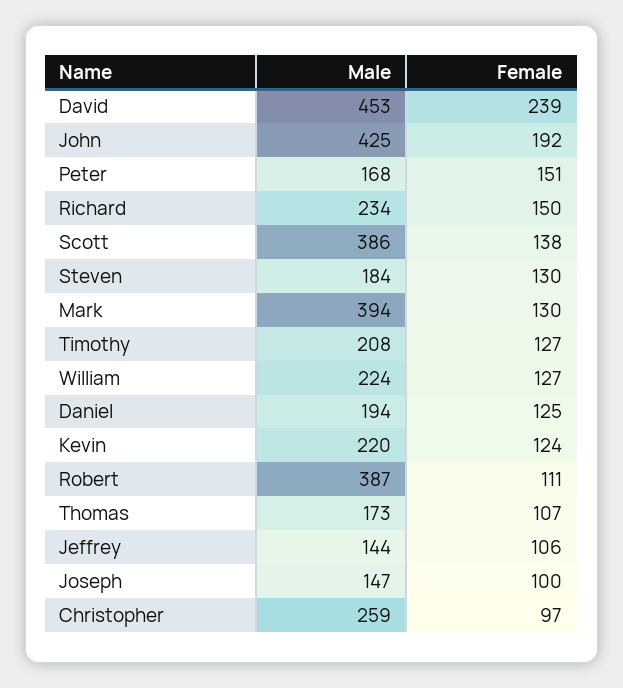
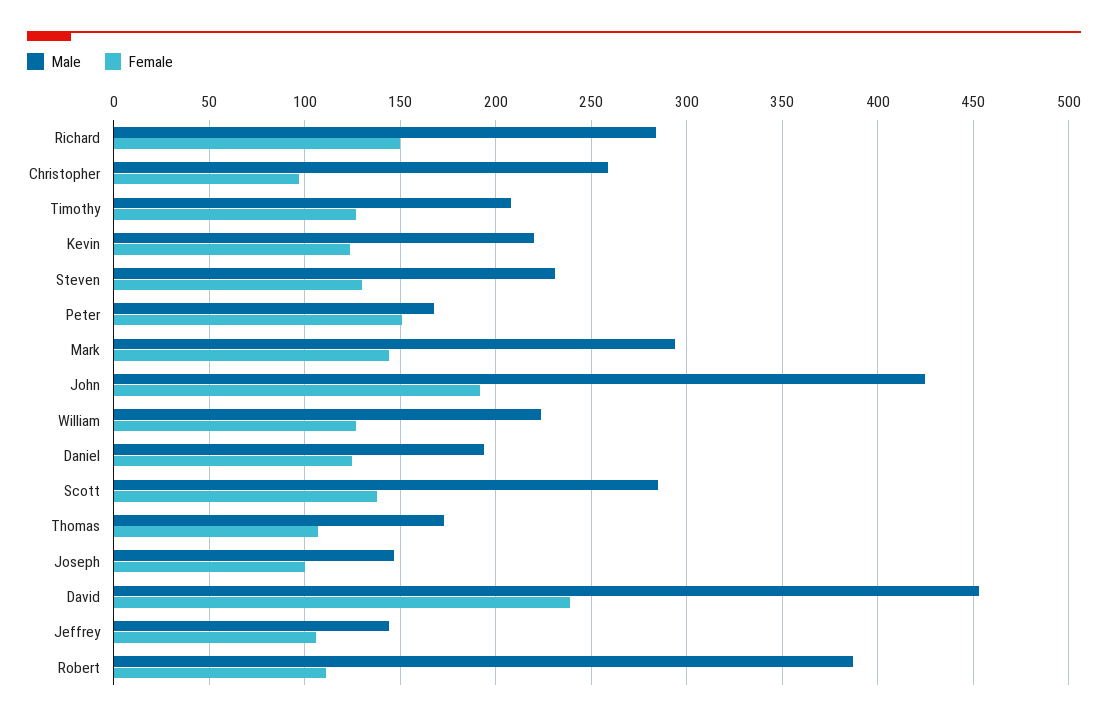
Male, Richard: 234 -> 285
Male, Scott: 386 -> 285
Male, Steven: 184 -> 230
Male, Mark: 394 -> 295
Female, Mark: 130 -> 145

